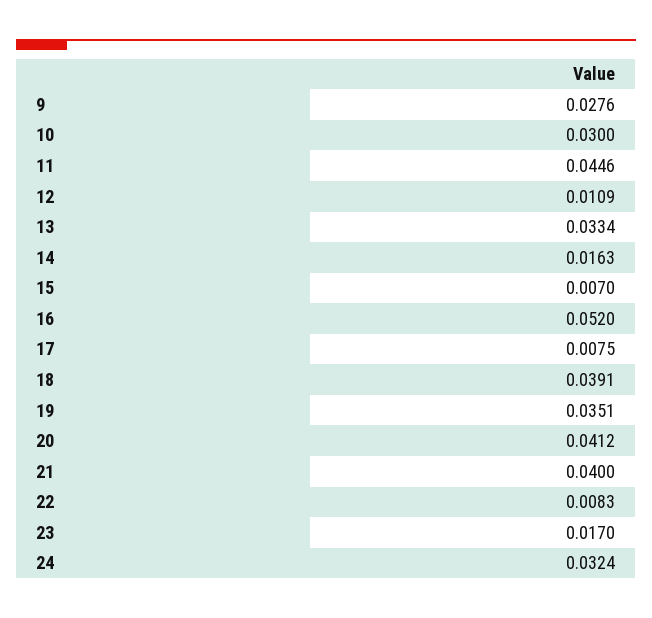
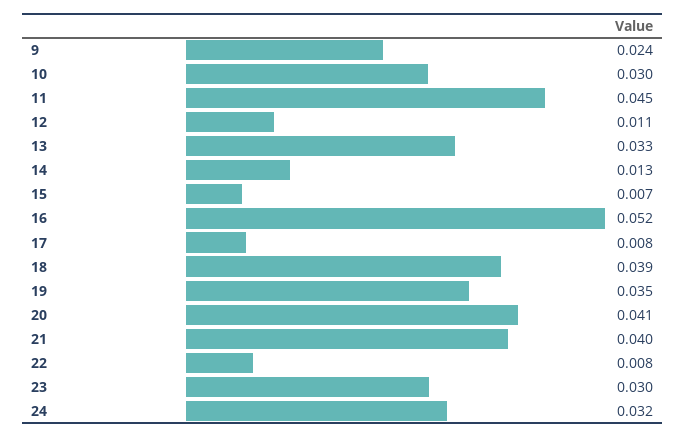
9: 0.0276 -> 0.024
14: 0.0163 -> 0.013
23: 0.017 -> 0.03

